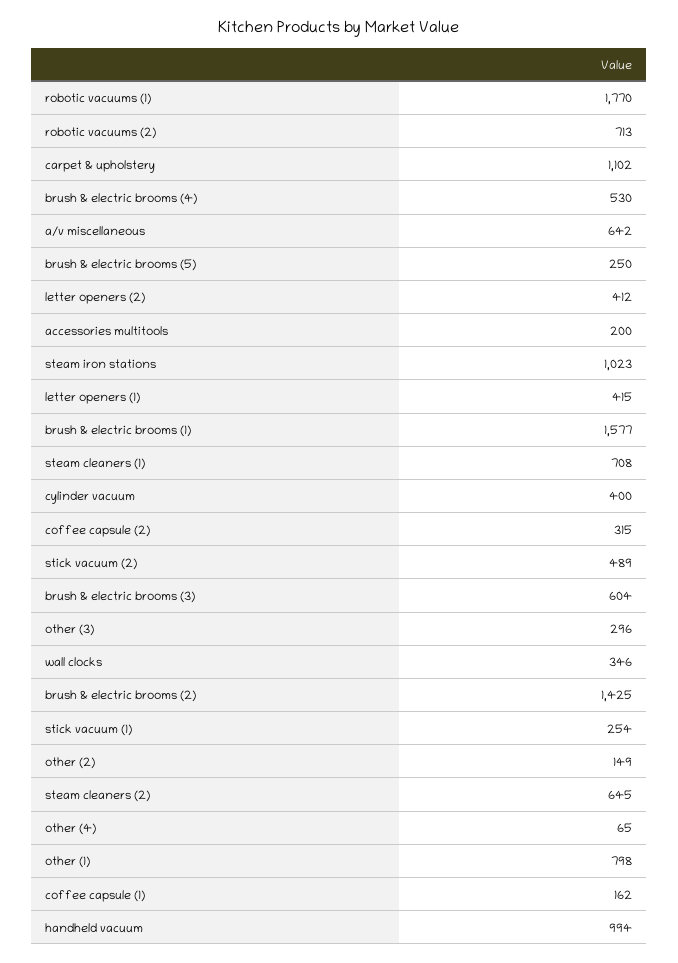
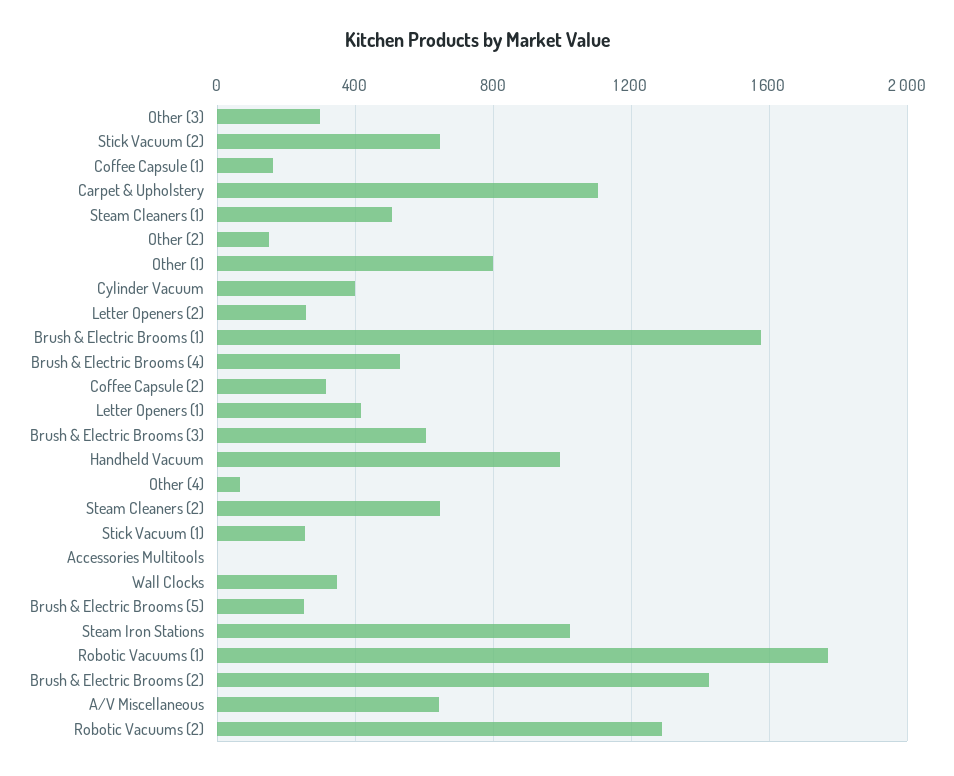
robotic vacuums (2): 713 -> 1300
letter openers (2): 412 -> 250
accessories multitools: 200 -> 0
steam cleaners (1): 708 -> 500
stick vacuum (2): 489 -> 650

